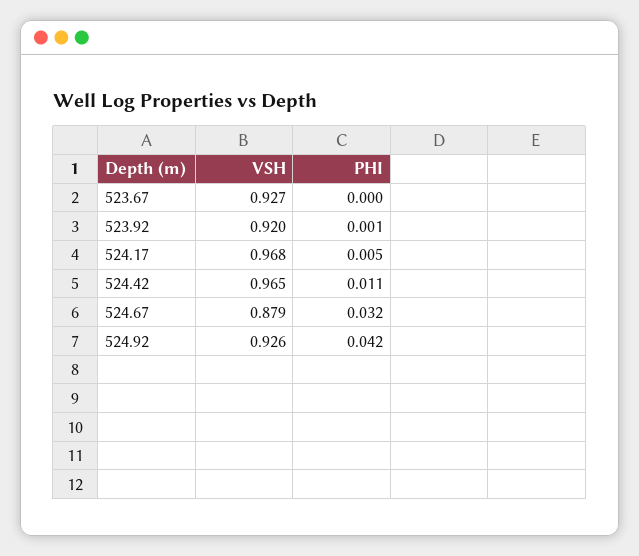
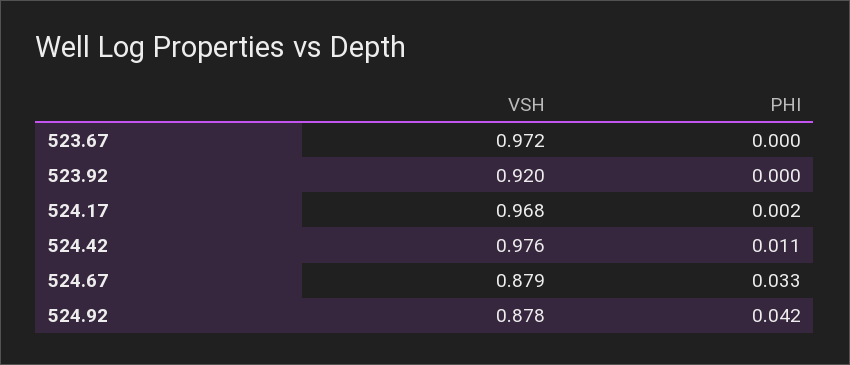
VSH, 523.67: 0.927 -> 0.972
PHI, 523.92: 0.001 -> 0
PHI, 524.17: 0.005 -> 0.002
VSH, 524.42: 0.965 -> 0.976
PHI, 524.67: 0.032 -> 0.033
VSH, 524.92: 0.926 -> 0.878

